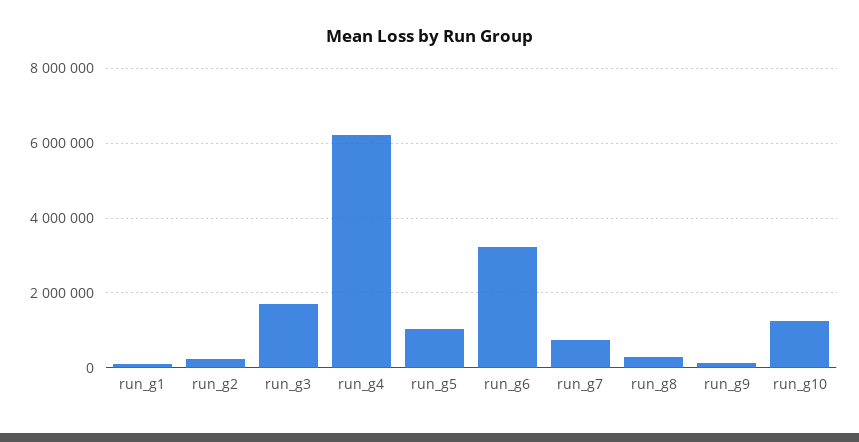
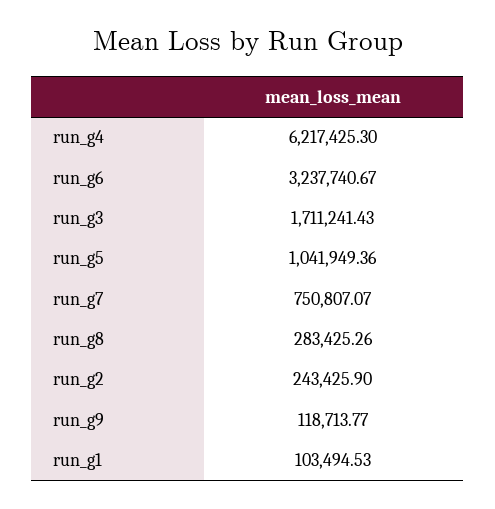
run_g10: 1200000 -> none

